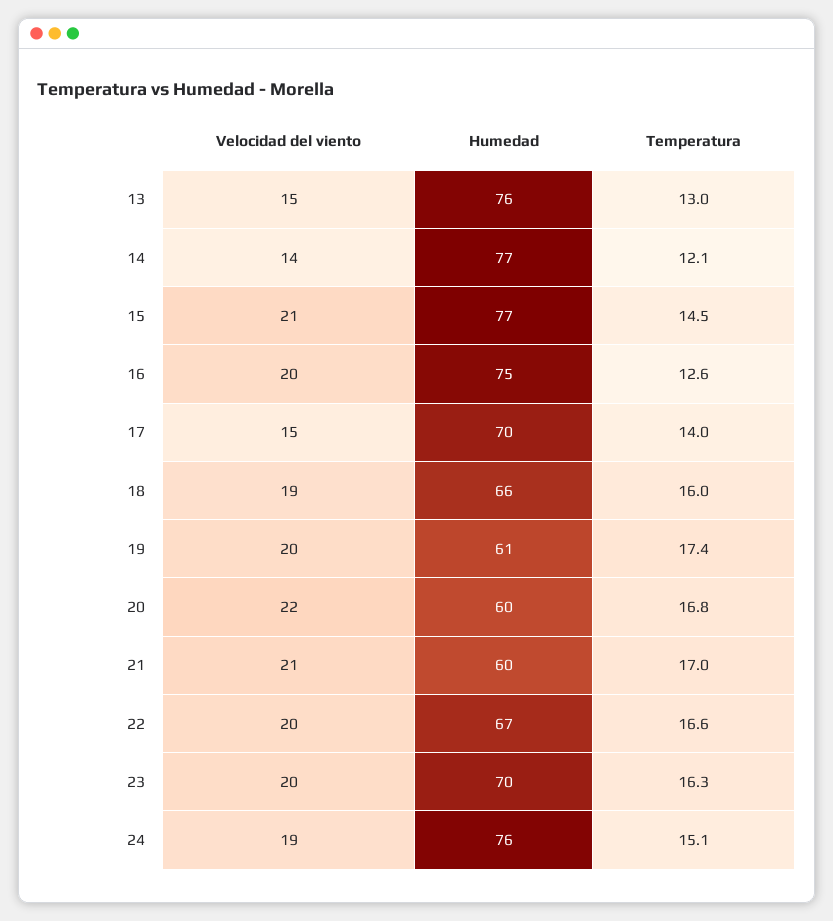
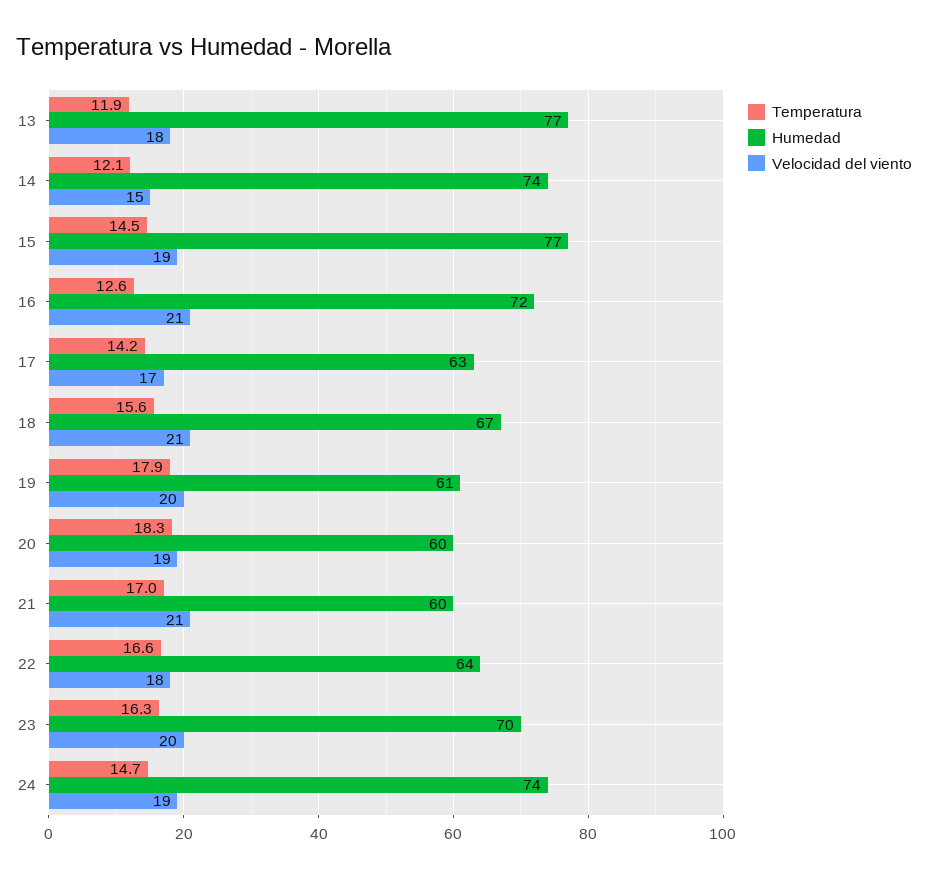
Velocidad del viento, 13: 15 -> 18
Humedad, 13: 76 -> 77
Temperatura, 13: 13 -> 11.9
Velocidad del viento, 14: 14 -> 15
Humedad, 14: 77 -> 74
Velocidad del viento, 15: 21 -> 19
Velocidad del viento, 16: 20 -> 21
Humedad, 16: 75 -> 72
Velocidad del viento, 17: 15 -> 17
Humedad, 17: 70 -> 63
Temperatura, 17: 14 -> 14.2
Velocidad del viento, 18: 19 -> 21
Humedad, 18: 66 -> 67
Temperatura, 18: 16 -> 15.6
Temperatura, 19: 17.4 -> 17.9
Velocidad del viento, 20: 22 -> 19
Temperatura, 20: 16.8 -> 18.3
Velocidad del viento, 22: 20 -> 18
Humedad, 22: 67 -> 64
Humedad, 24: 76 -> 74
Temperatura, 24: 15.1 -> 14.7

